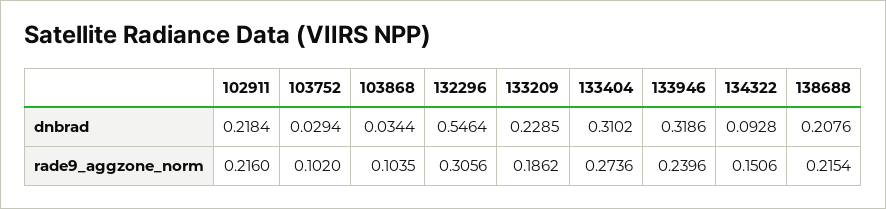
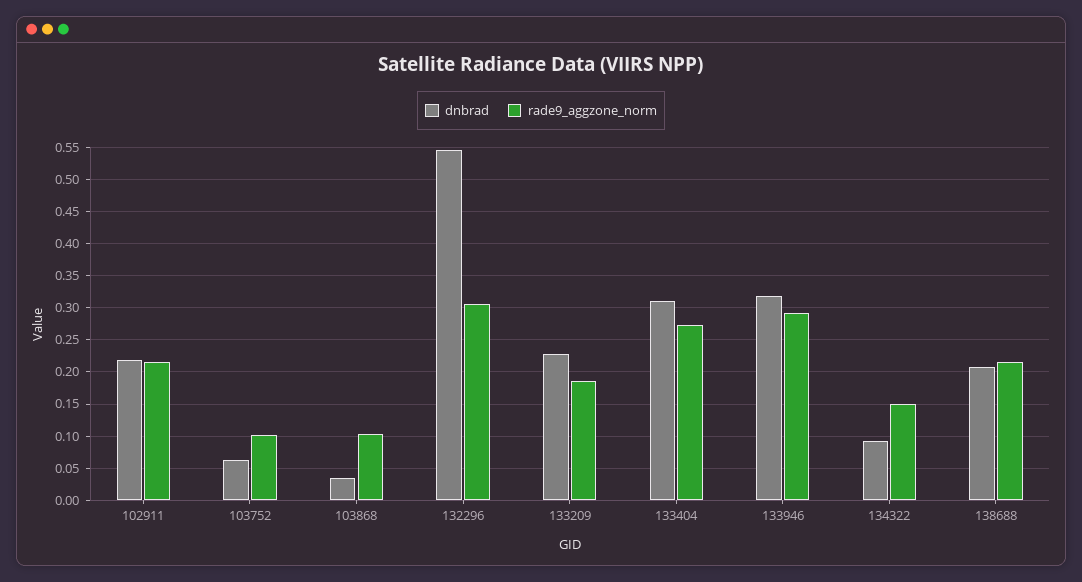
dnbrad, 103752: 0.0294 -> 0.06
rade9_aggzone_norm, 133946: 0.2396 -> 0.29

